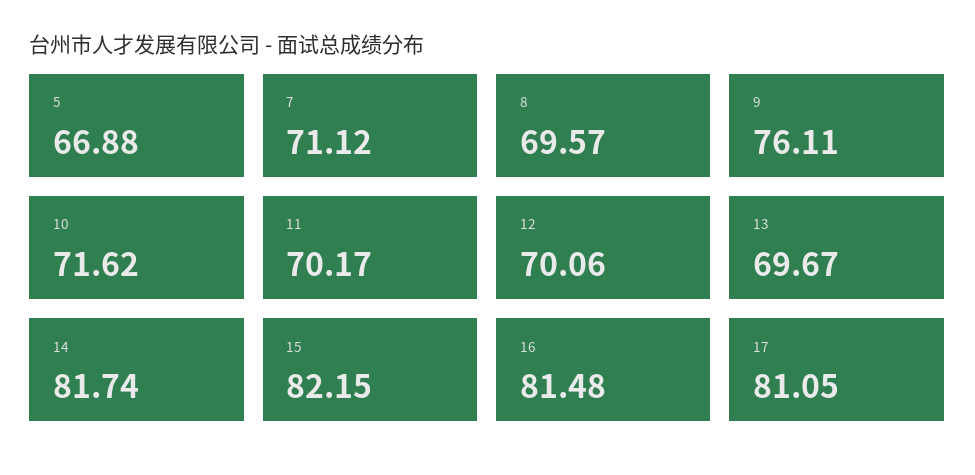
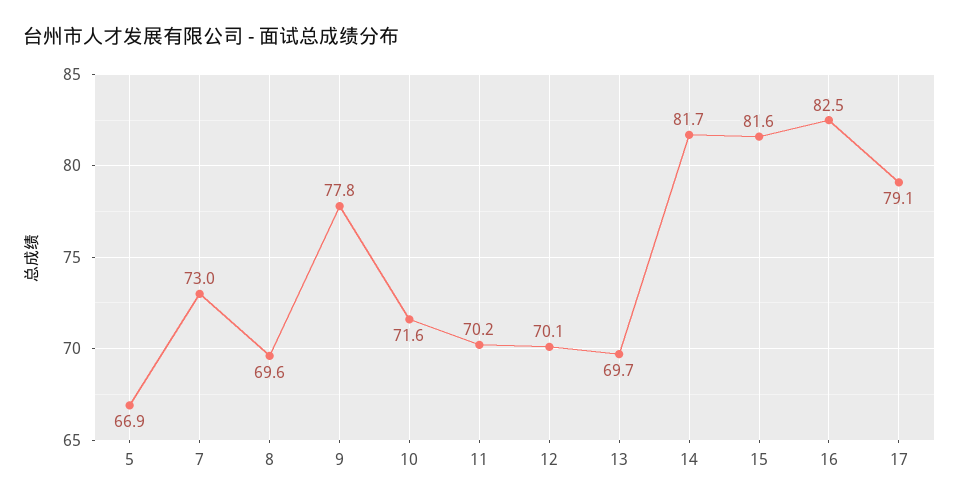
7: 71.12 -> 73
9: 76.11 -> 77.8
15: 82.15 -> 81.6
16: 81.48 -> 82.5
17: 81.05 -> 79.1

